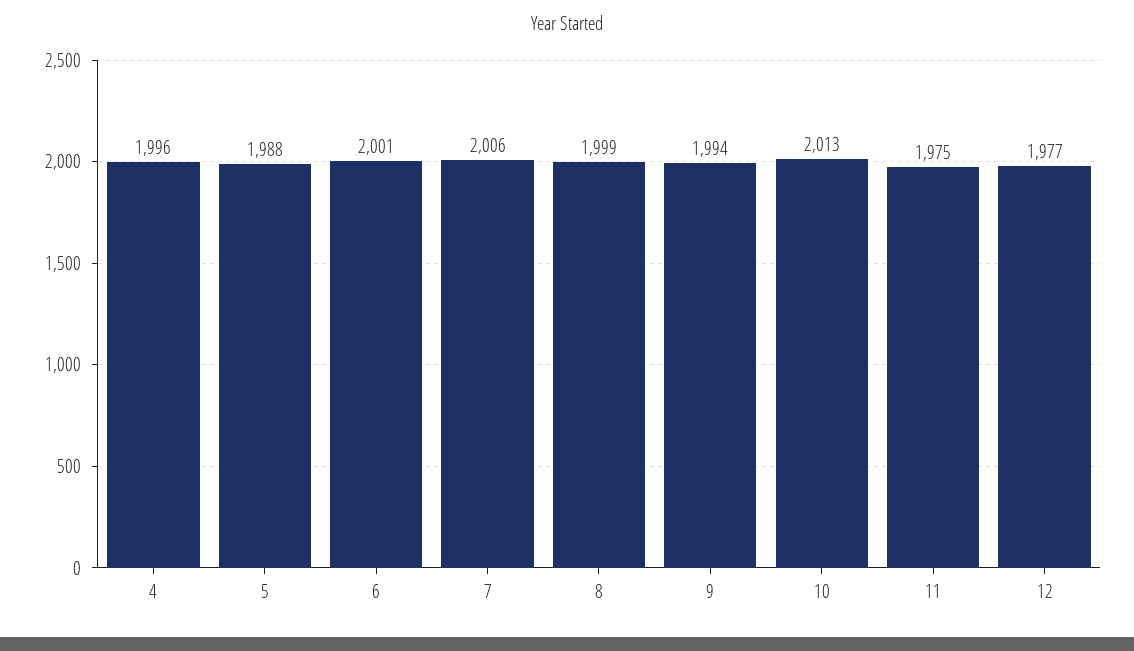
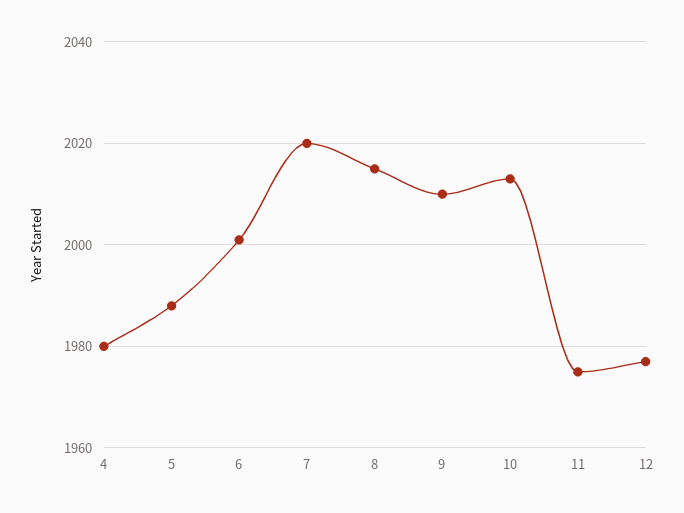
4: 1996 -> 1980
7: 2006 -> 2020
8: 1999 -> 2015
9: 1994 -> 2010

